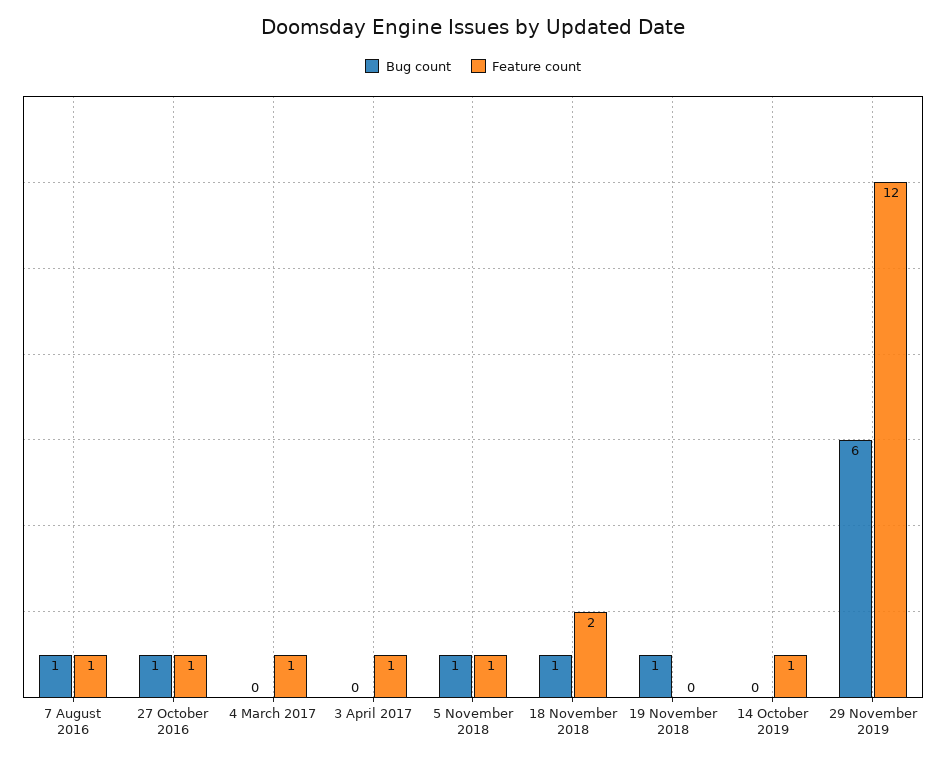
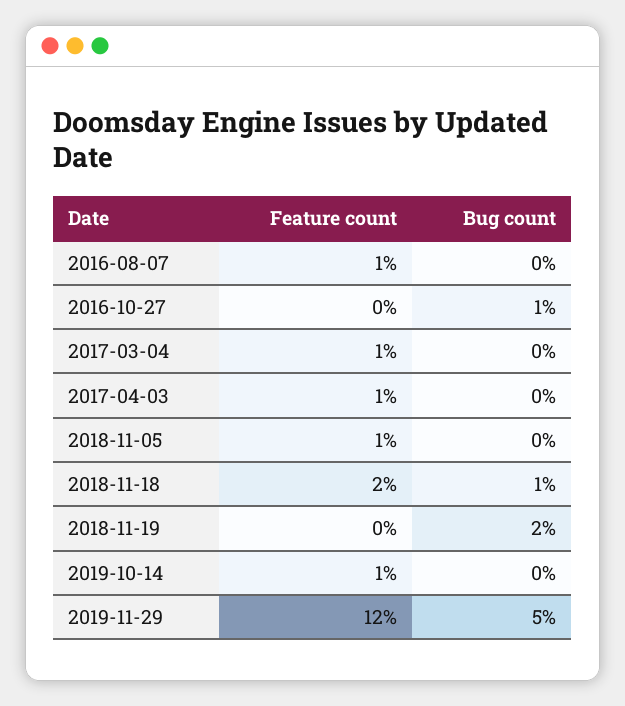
Bug count, 7 August 2016: 1 -> 0
Feature count, 27 October 2016: 1 -> 0
Bug count, 5 November 2018: 1 -> 0
Bug count, 19 November 2018: 1 -> 2
Bug count, 29 November 2019: 6 -> 5

